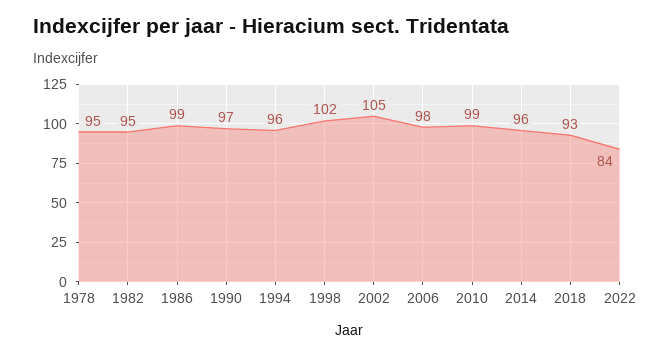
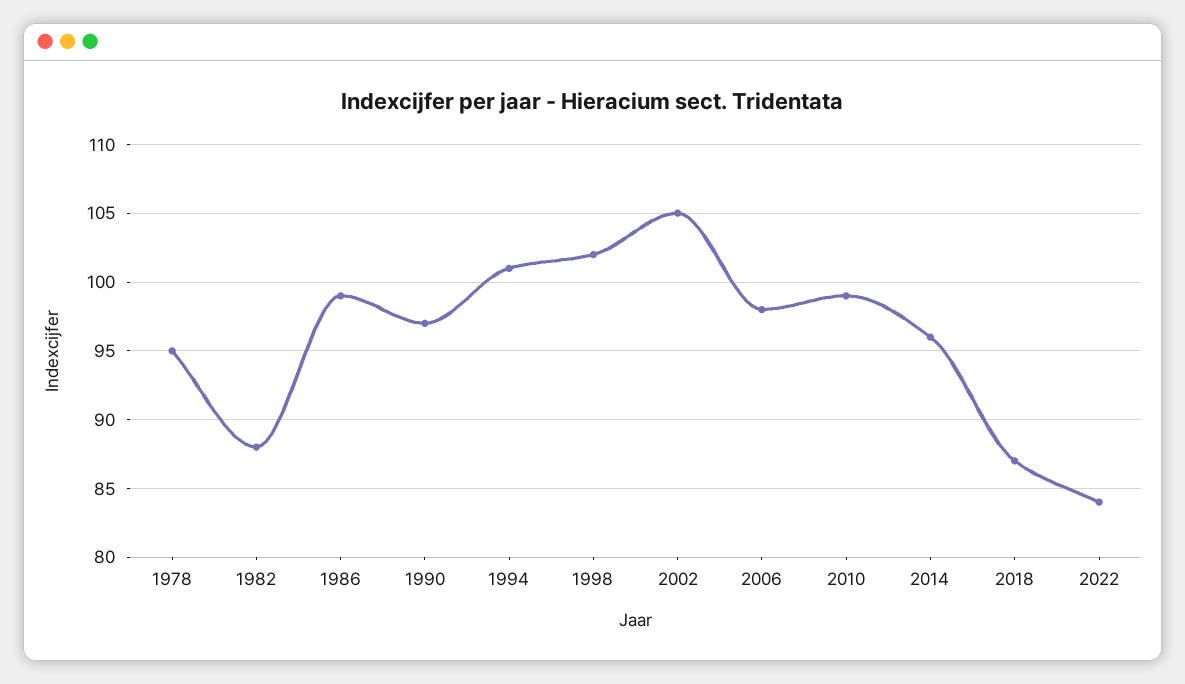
1982: 95 -> 88
1994: 96 -> 101
2018: 93 -> 87

